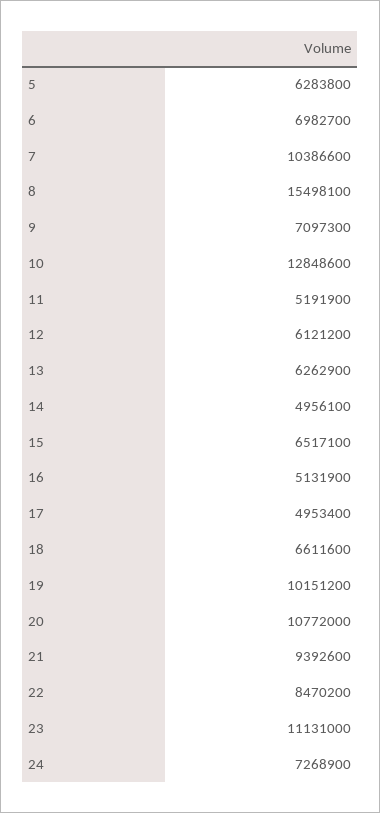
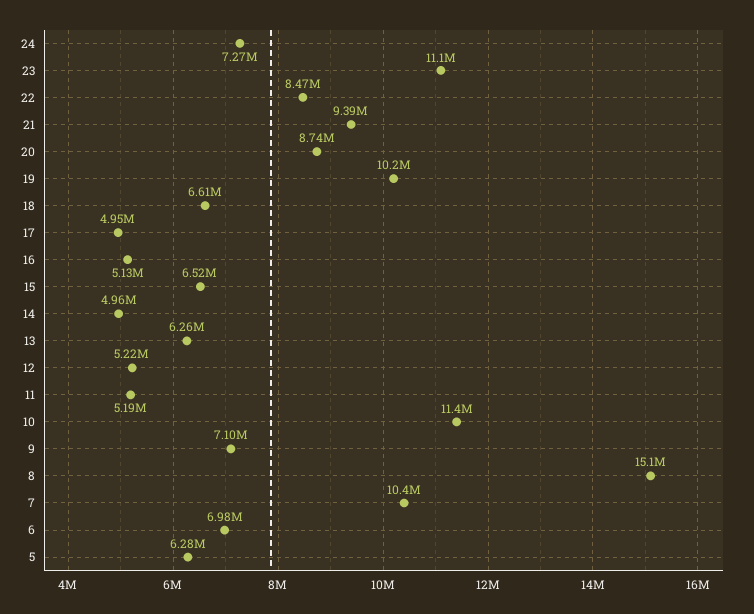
8: 15498100 -> 15100000
10: 12848600 -> 11400000
12: 6121200 -> 5220000
20: 10772000 -> 8740000

